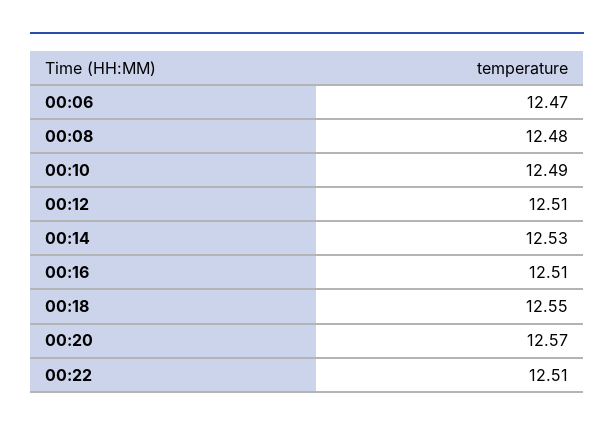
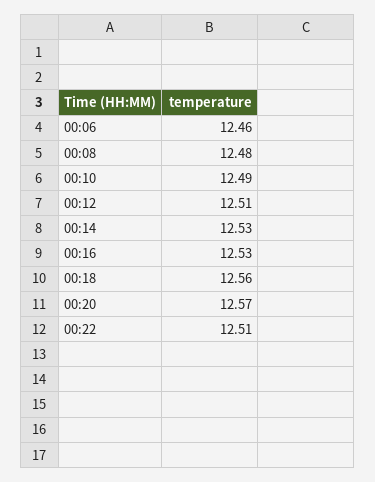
00:06: 12.47 -> 12.46
00:16: 12.51 -> 12.53
00:18: 12.55 -> 12.56

